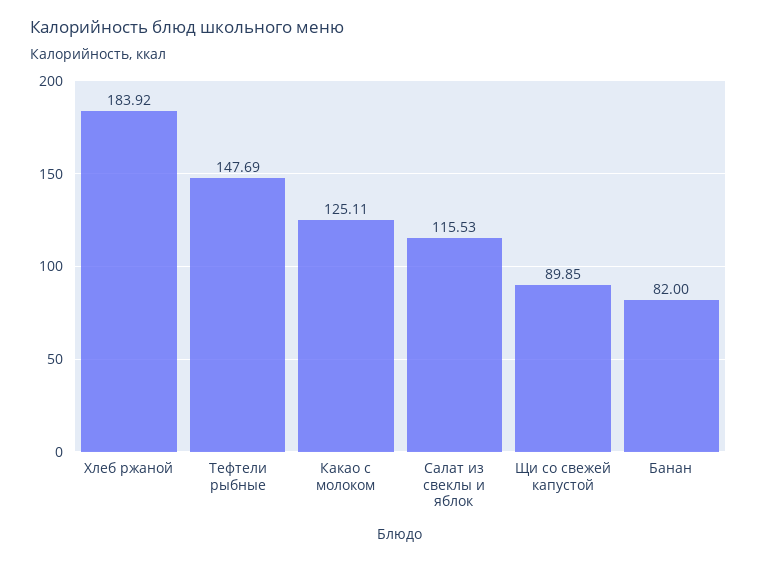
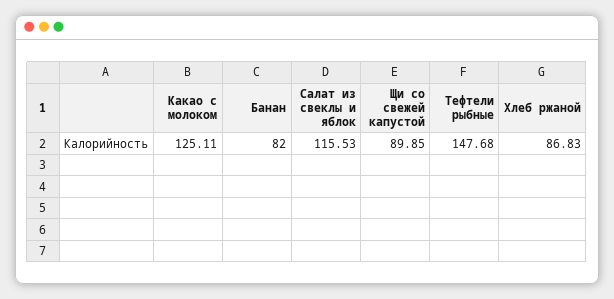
Хлеб ржаной: 183.92 -> 86.83
Тефтели рыбные: 147.69 -> 147.68

